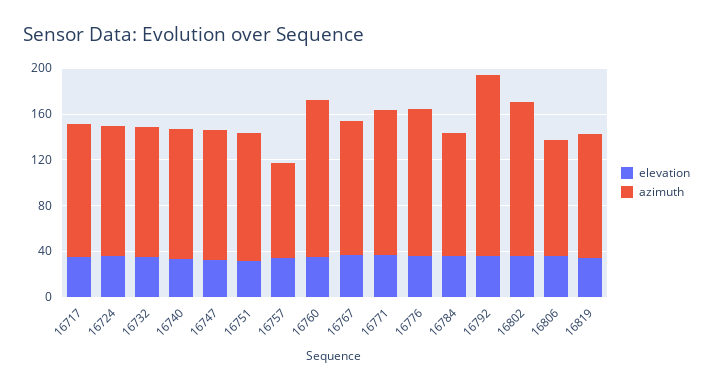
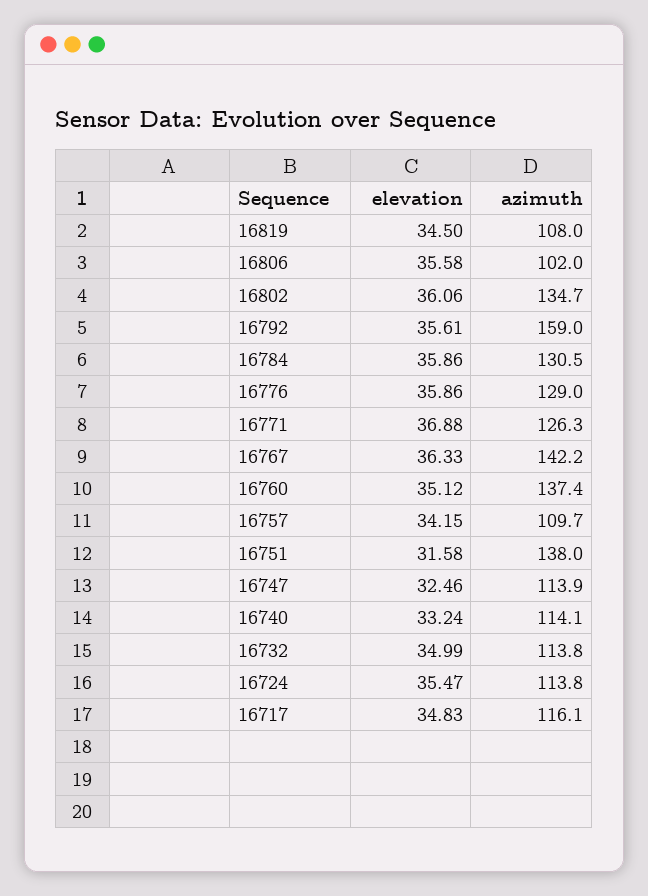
azimuth, 16751: 110 -> 138
azimuth, 16757: 80 -> 109.7
azimuth, 16767: 120 -> 142.2
azimuth, 16784: 110 -> 130.5

